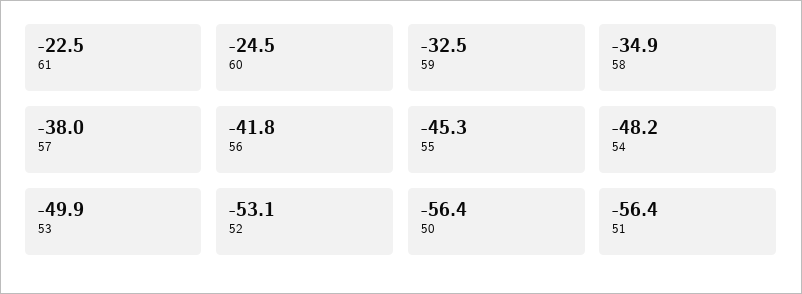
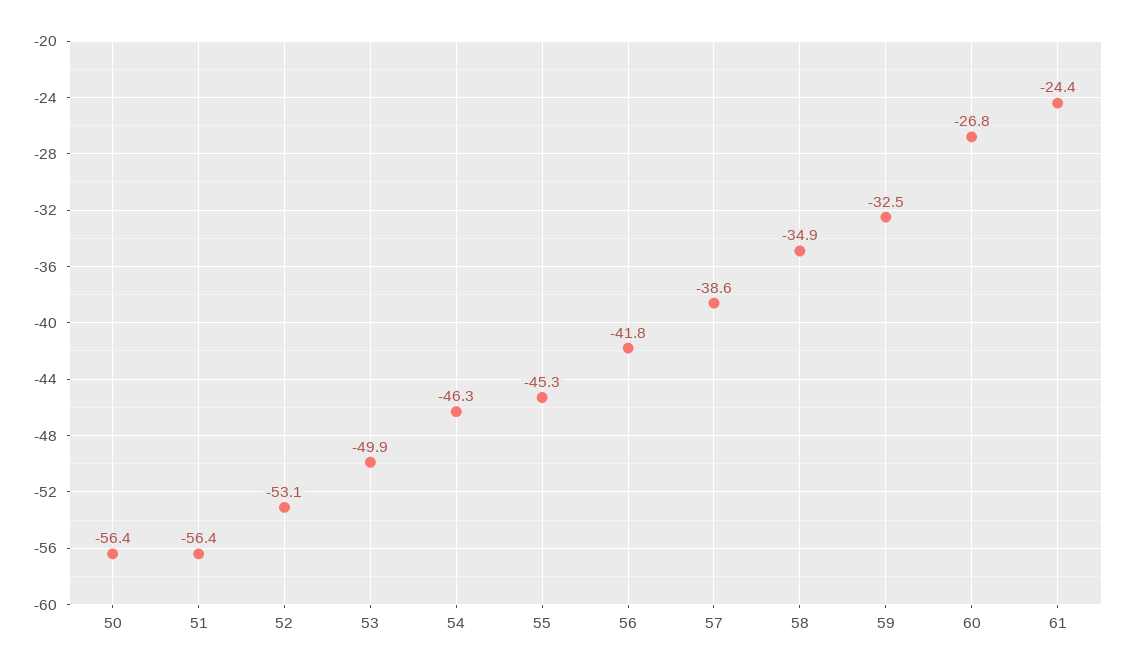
61: -22.5 -> -24.4
60: -24.5 -> -26.8
57: -38 -> -38.6
54: -48.2 -> -46.3

